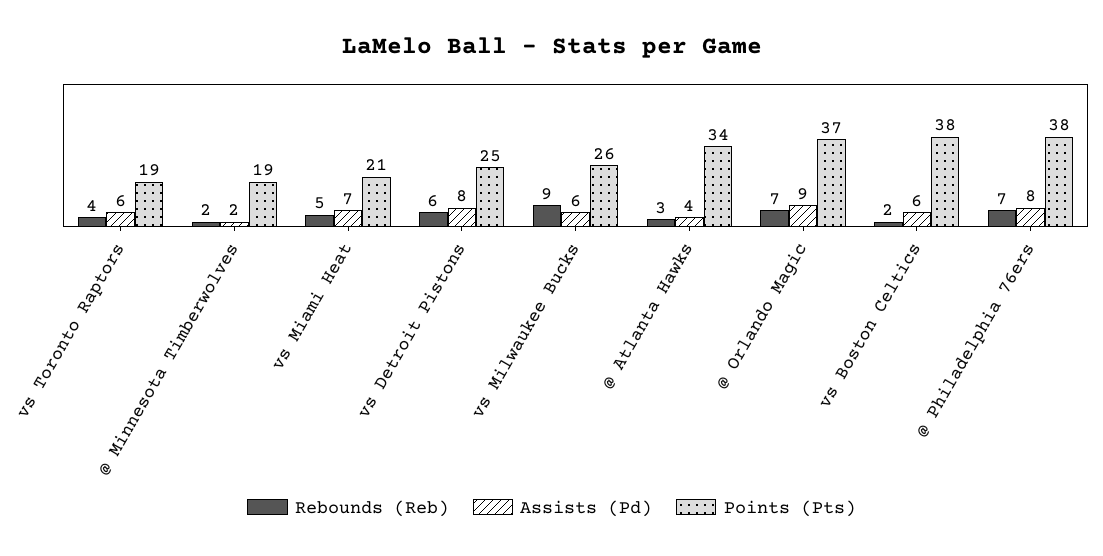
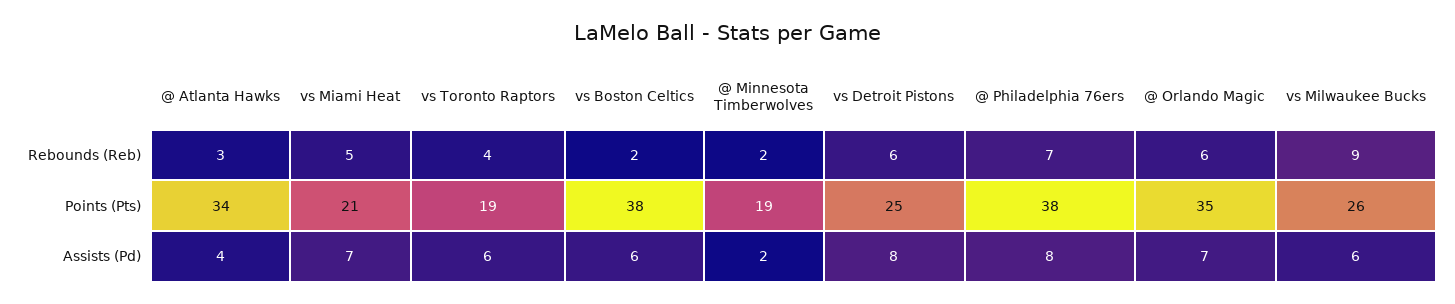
Rebounds (Reb), @ Orlando Magic: 7 -> 6
Assists (Pd), @ Orlando Magic: 9 -> 7
Points (Pts), @ Orlando Magic: 37 -> 35

